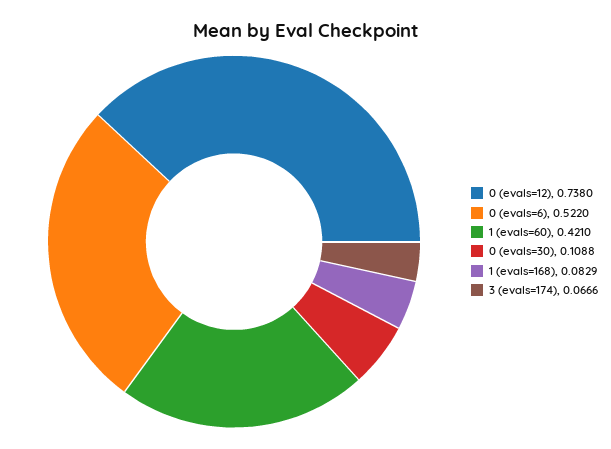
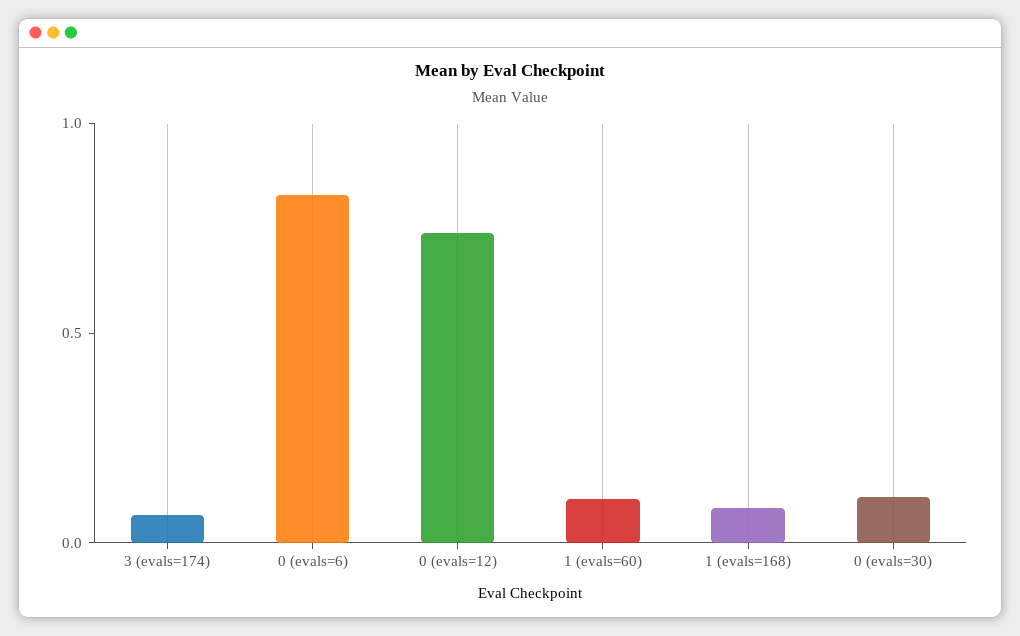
0 (evals=6): 0.522 -> 0.8
1 (evals=60): 0.421 -> 0.1

